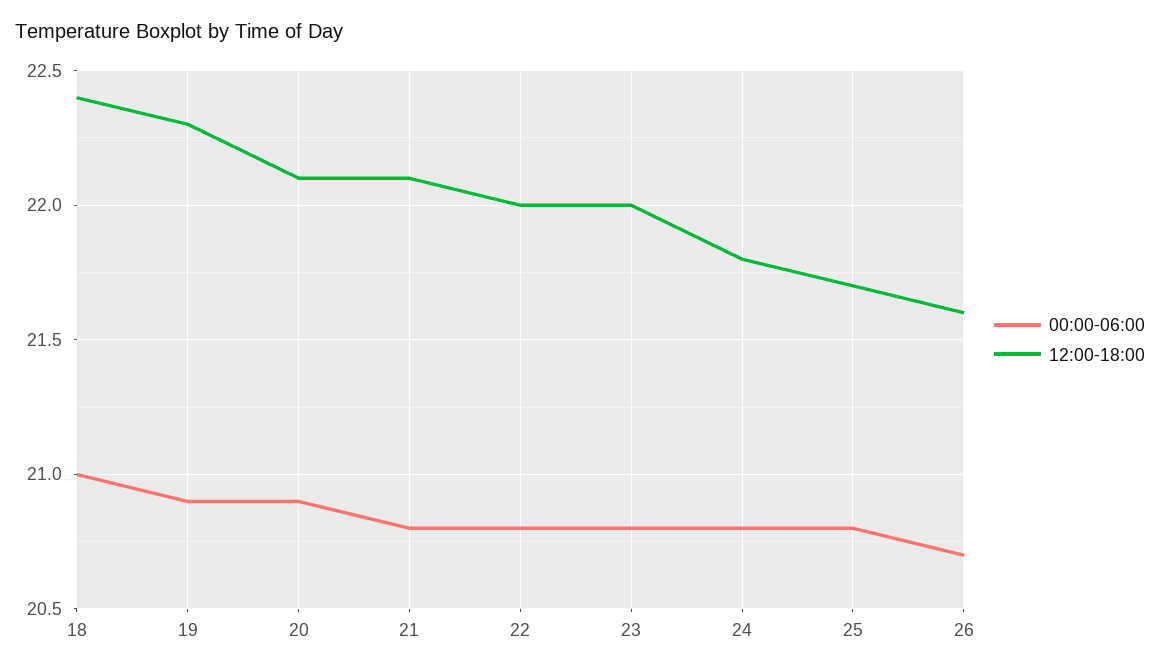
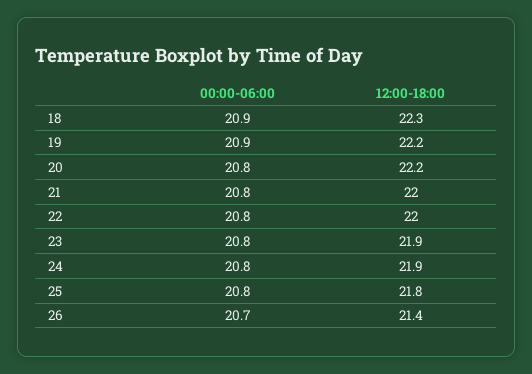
00:00-06:00, 18: 21 -> 20.9
12:00-18:00, 18: 22.4 -> 22.3
12:00-18:00, 19: 22.3 -> 22.2
00:00-06:00, 20: 20.9 -> 20.8
12:00-18:00, 20: 22.1 -> 22.2
12:00-18:00, 21: 22.1 -> 22
12:00-18:00, 23: 22 -> 21.9
12:00-18:00, 24: 21.8 -> 21.9
12:00-18:00, 25: 21.7 -> 21.8
12:00-18:00, 26: 21.6 -> 21.4

